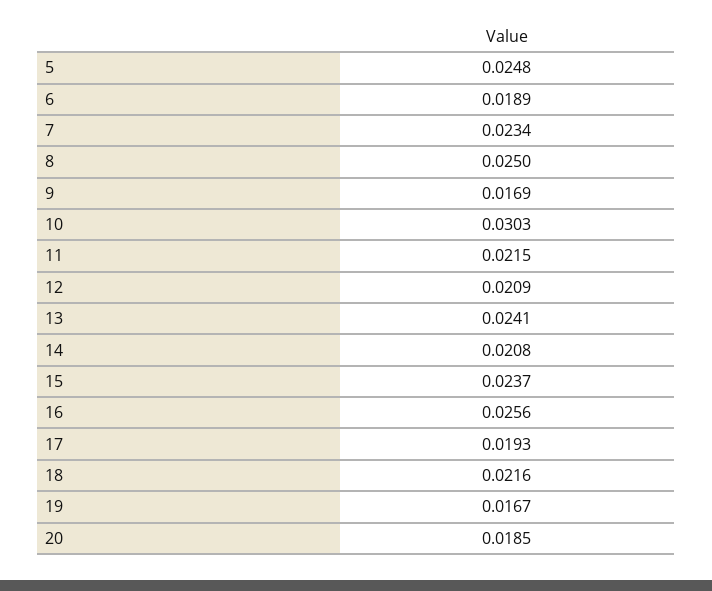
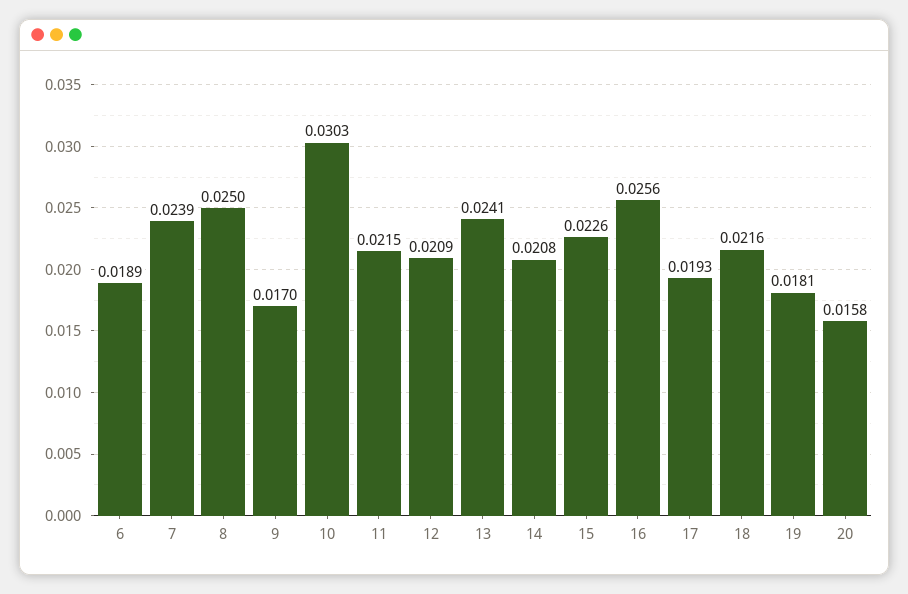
5: 0.0248 -> none
7: 0.0234 -> 0.0239
9: 0.0169 -> 0.017
15: 0.0237 -> 0.0226
19: 0.0167 -> 0.0181
20: 0.0185 -> 0.0158

